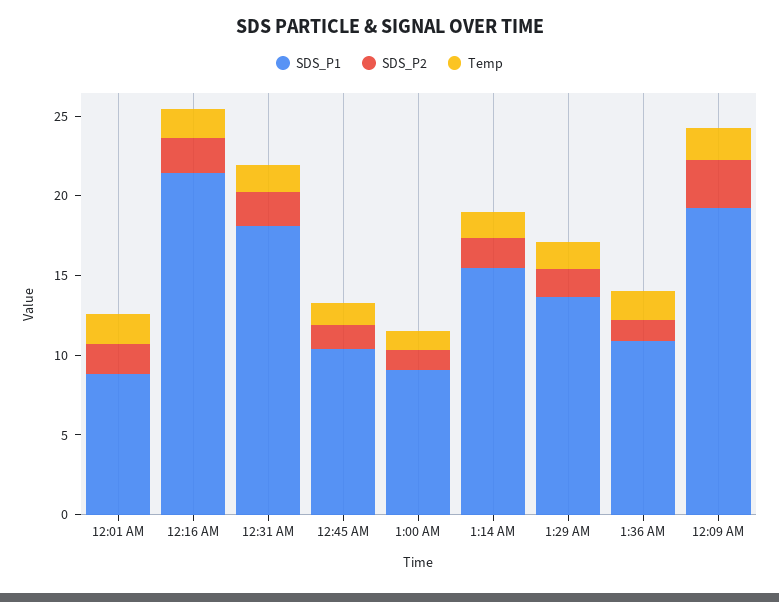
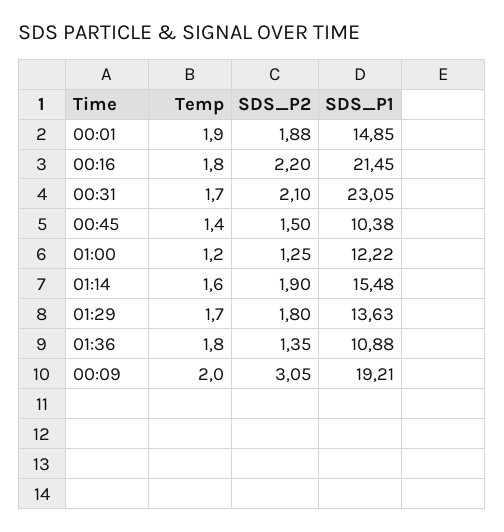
SDS_P1, 12:01 AM: 9 -> 14.85
SDS_P1, 12:31 AM: 18 -> 23.05
SDS_P1, 1:00 AM: 9 -> 12.22

